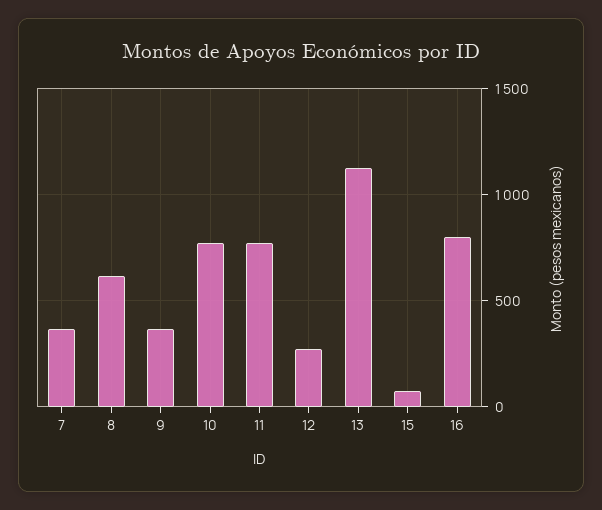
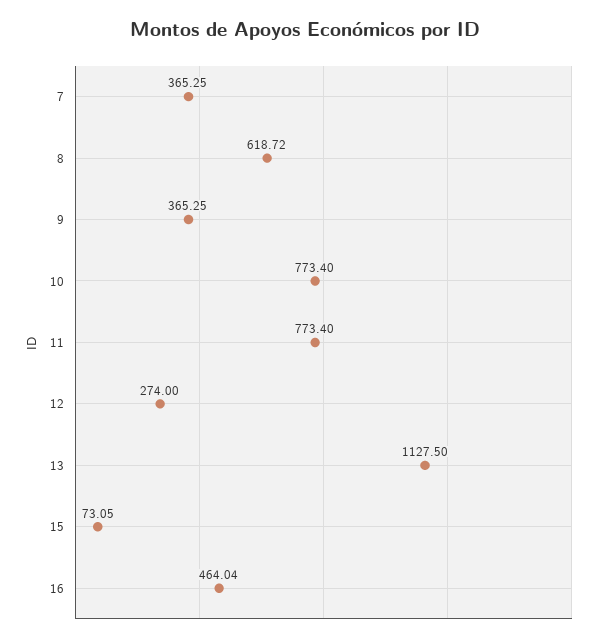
16: 800 -> 464.04

